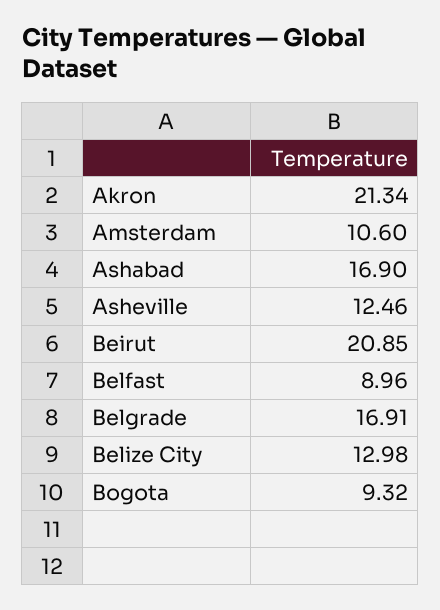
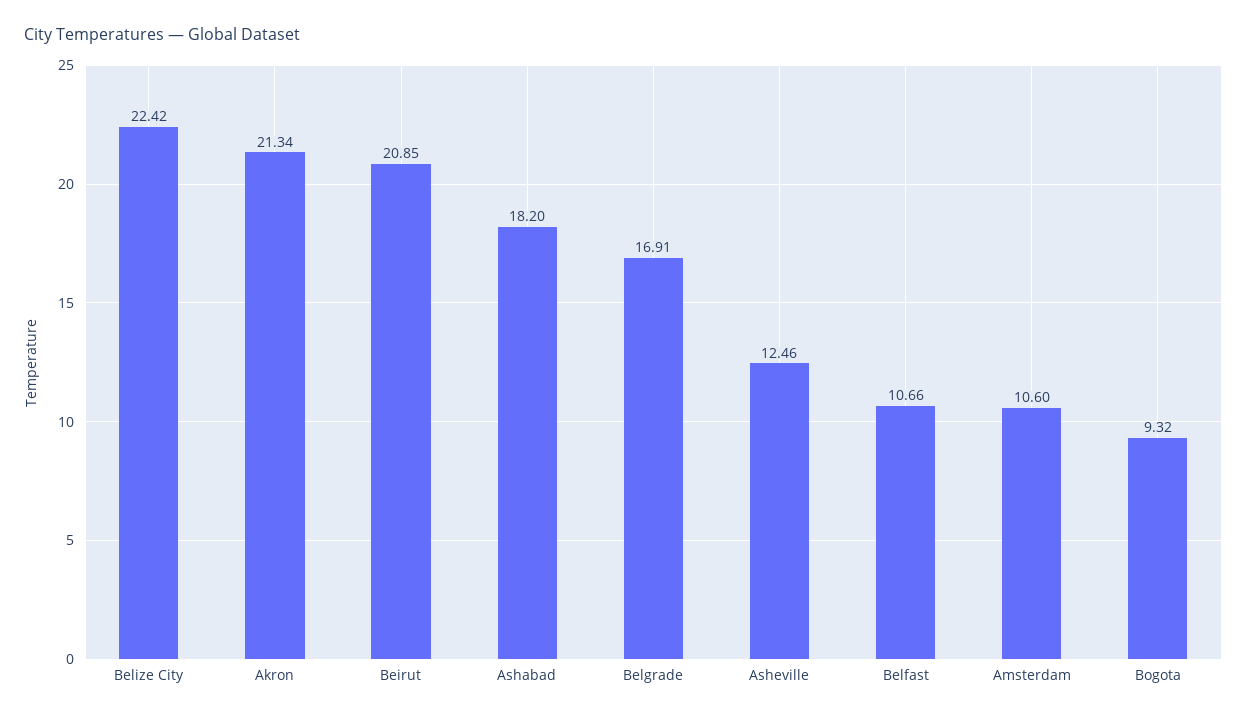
Ashabad: 16.9 -> 18.2
Belfast: 8.96 -> 10.66
Belize City: 12.98 -> 22.42

